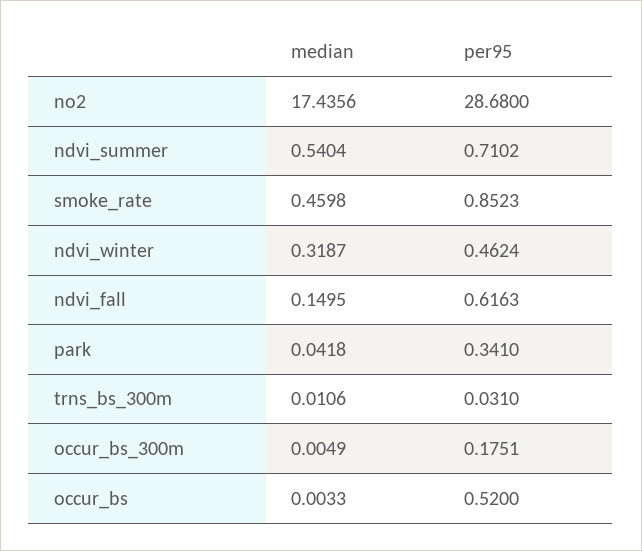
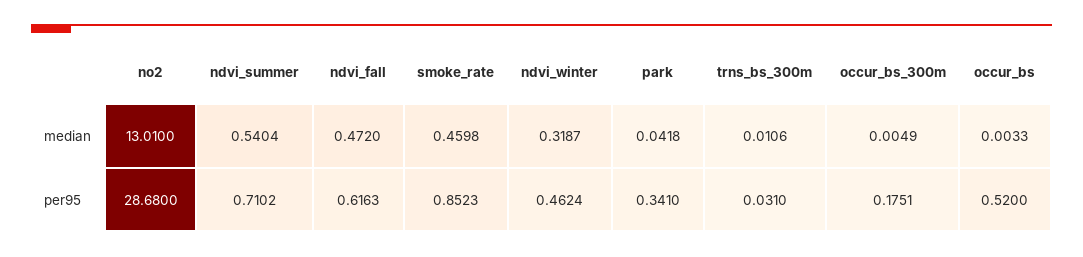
median, no2: 17.4356 -> 13.01
median, ndvi_fall: 0.1495 -> 0.472

